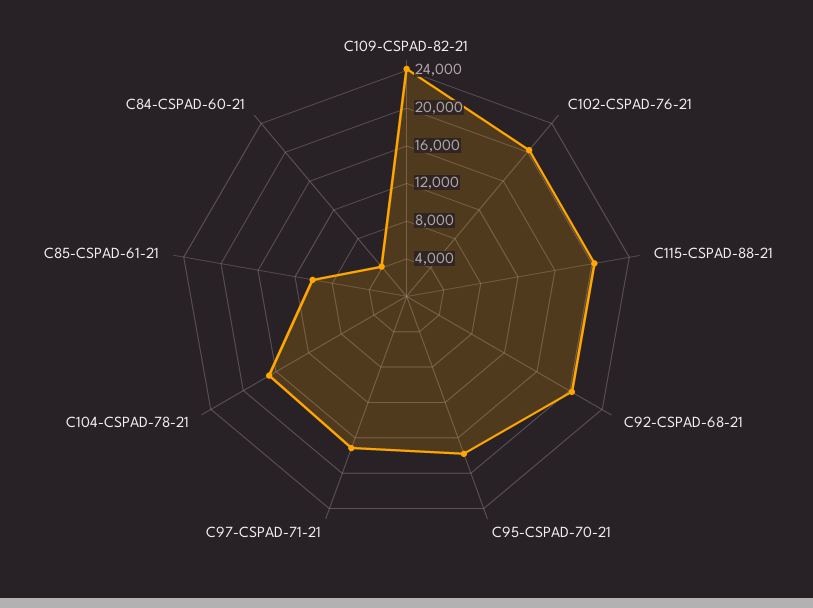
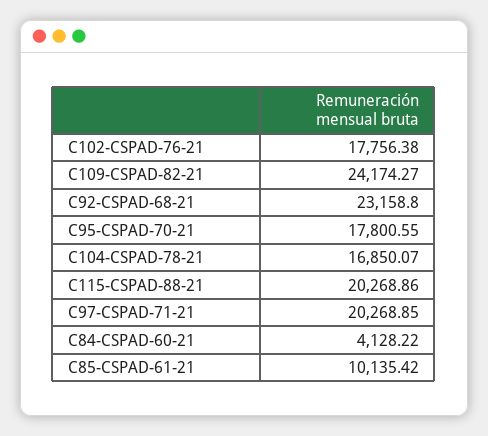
C102-CSPAD-76-21: 20000 -> 17756.38
C92-CSPAD-68-21: 20000 -> 23158.8
C97-CSPAD-71-21: 17000 -> 20268.85

